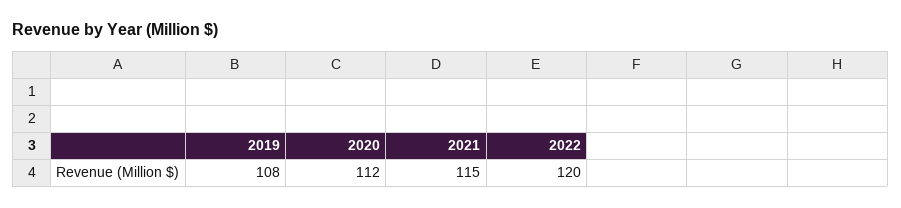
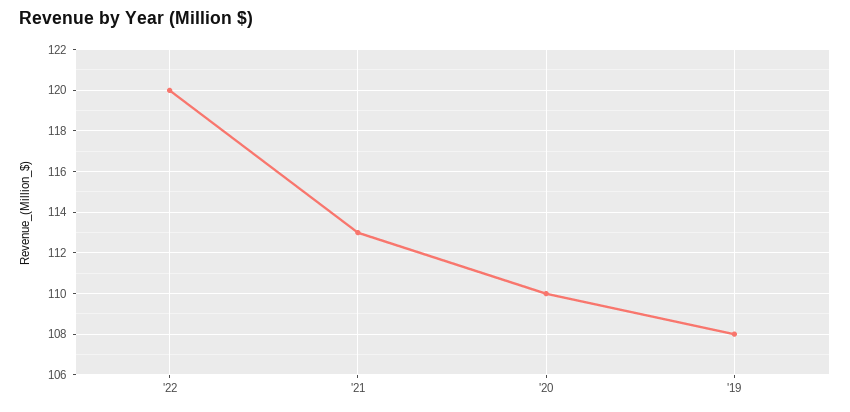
2020: 112 -> 110
2021: 115 -> 113

